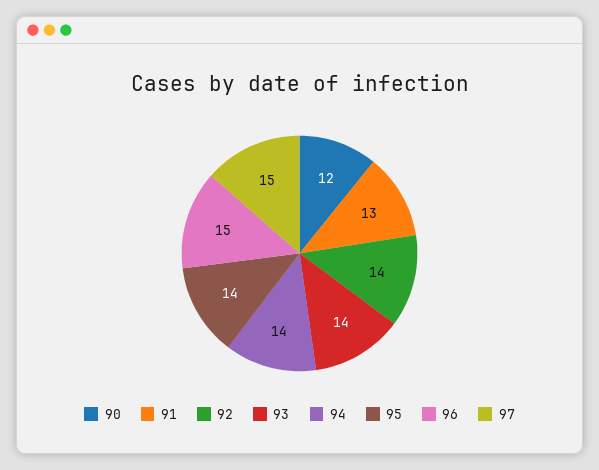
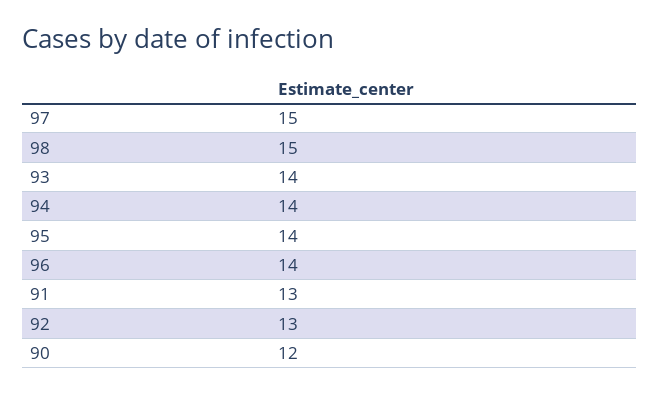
92: 14 -> 13
96: 15 -> 14
98: none -> 15

